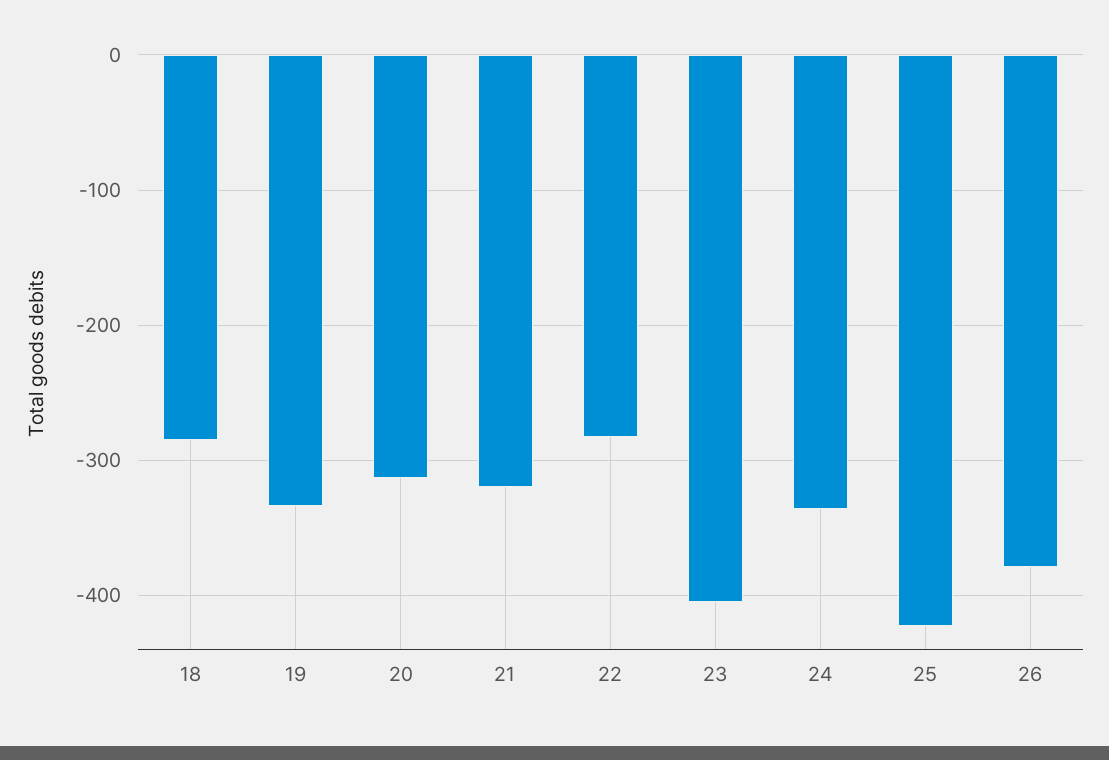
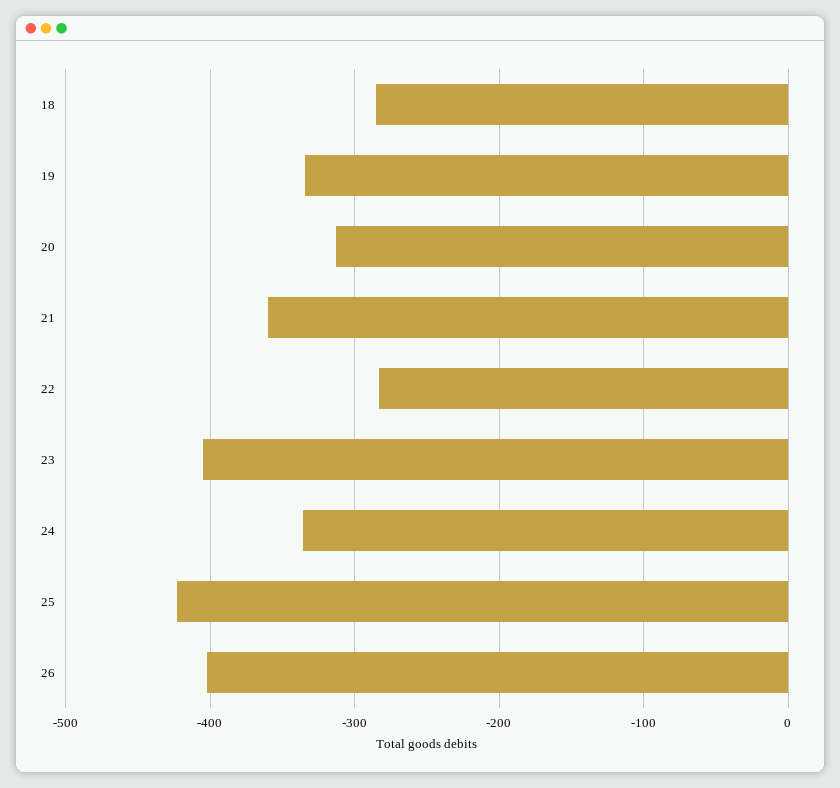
21: -320 -> -360
26: -380 -> -400

